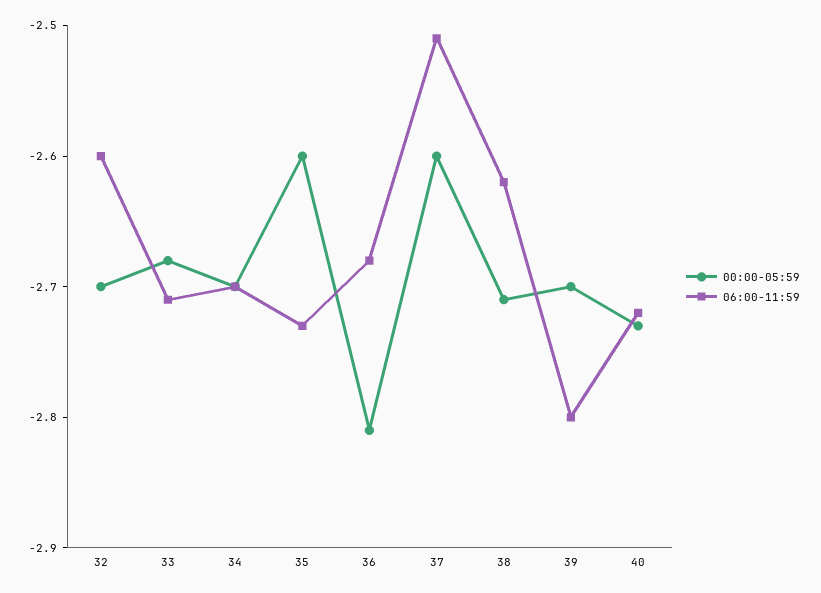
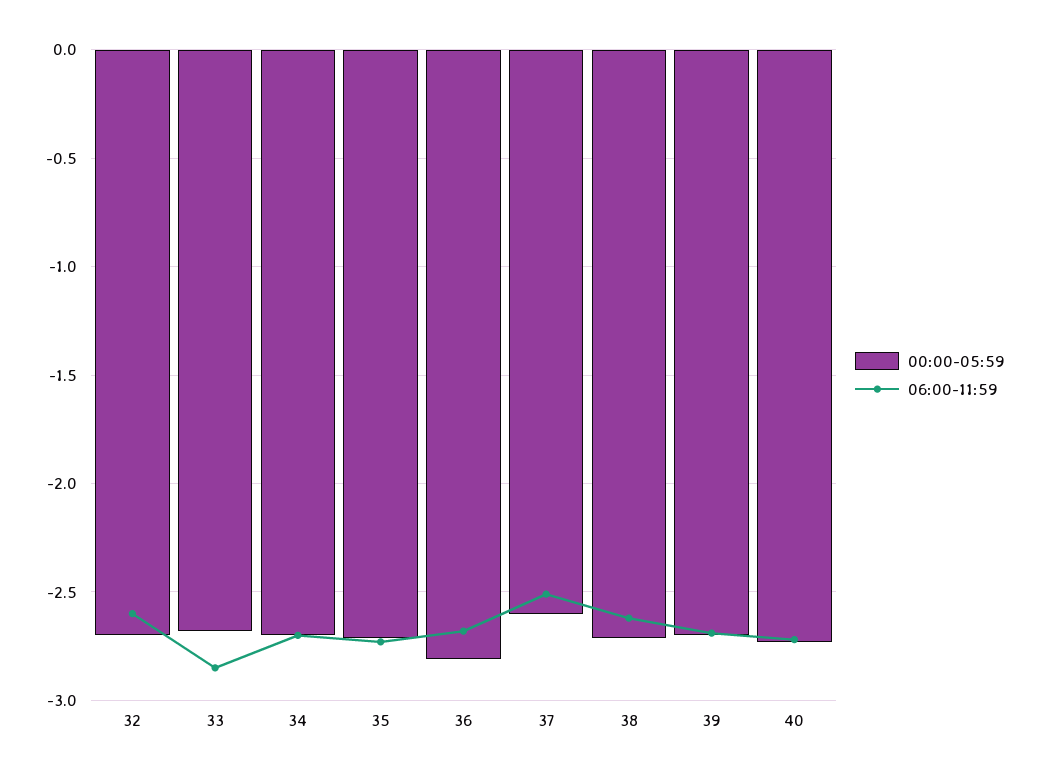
06:00-11:59, 33: -2.71 -> -2.85
00:00-05:59, 35: -2.6 -> -2.7
06:00-11:59, 39: -2.8 -> -2.7

